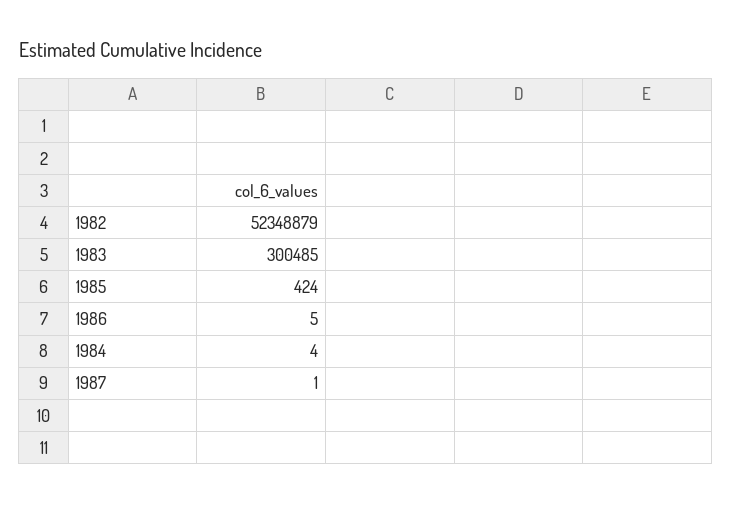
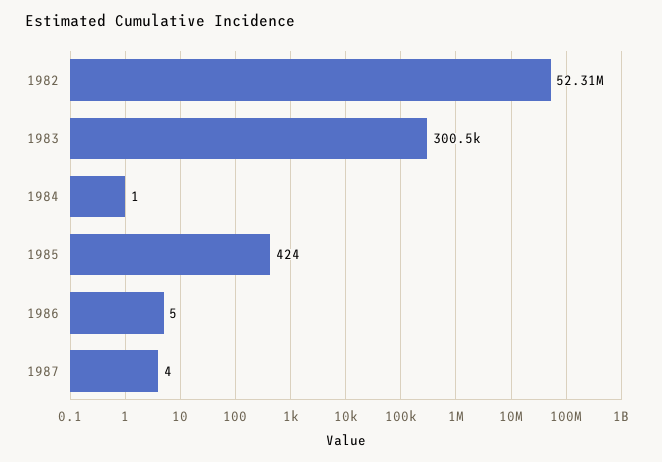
1982: 52348879 -> 52310000
1984: 4 -> 1
1987: 1 -> 4

